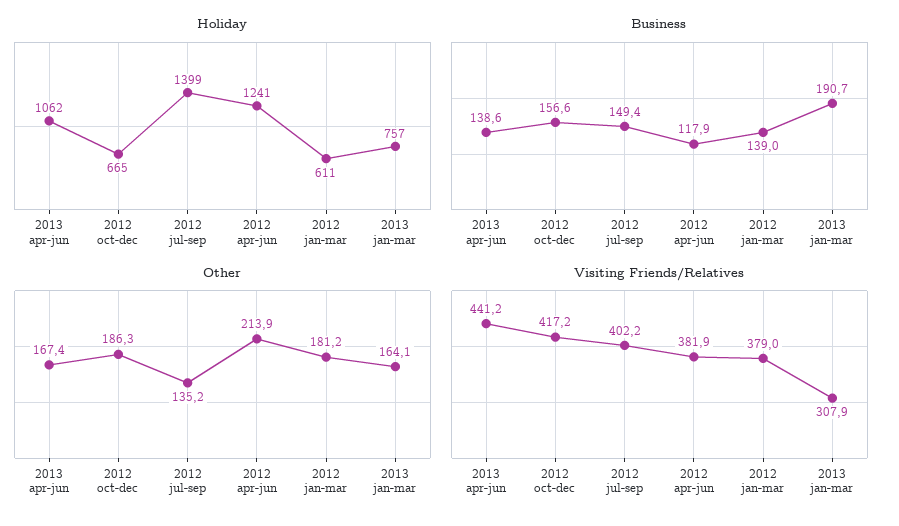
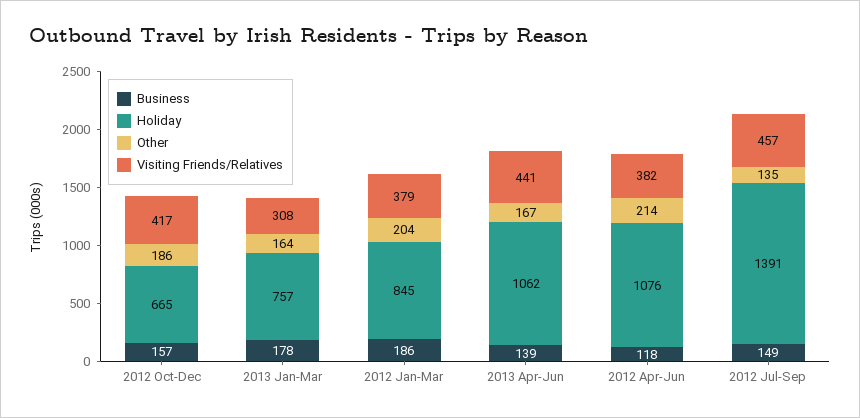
Holiday, 2012 jul-sep: 1399 -> 1391
Holiday, 2012 apr-jun: 1241 -> 1076
Holiday, 2012 jan-mar: 611 -> 845
Business, 2012 jan-mar: 139 -> 186
Business, 2013 jan-mar: 190.7 -> 178
Other, 2012 jan-mar: 181.2 -> 204
Visiting Friends/Relatives, 2012 jul-sep: 402.2 -> 457

